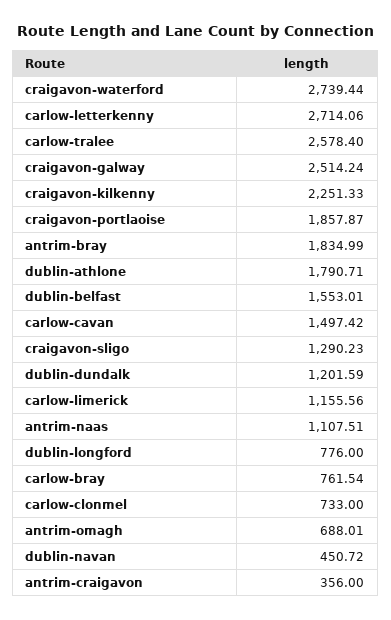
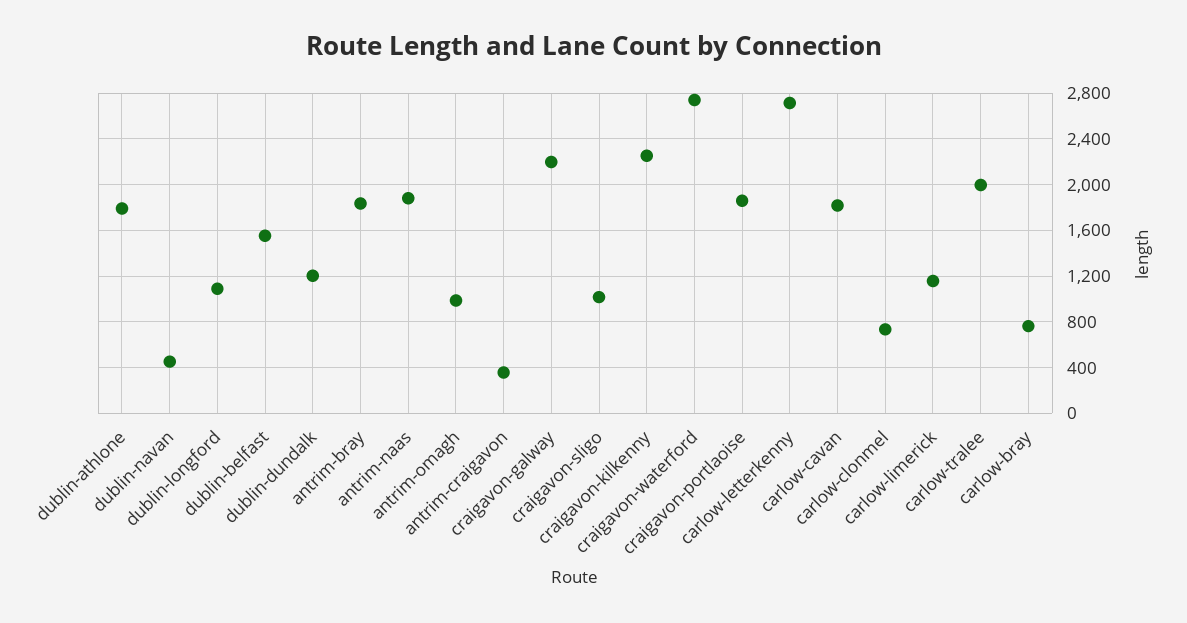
carlow-tralee: 2578.4 -> 2000
craigavon-galway: 2514.24 -> 2200
carlow-cavan: 1497.42 -> 1800
craigavon-sligo: 1290.23 -> 1000
antrim-naas: 1107.51 -> 1900
dublin-longford: 776 -> 1100
antrim-omagh: 688.01 -> 1000

